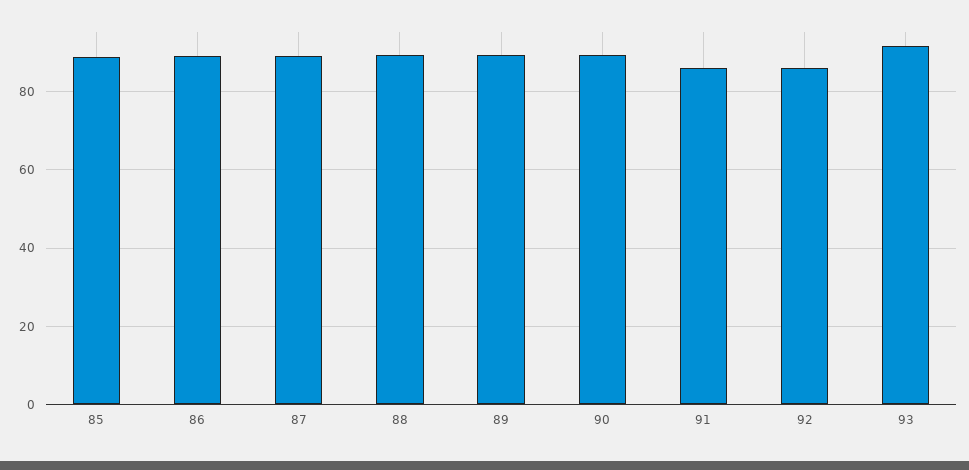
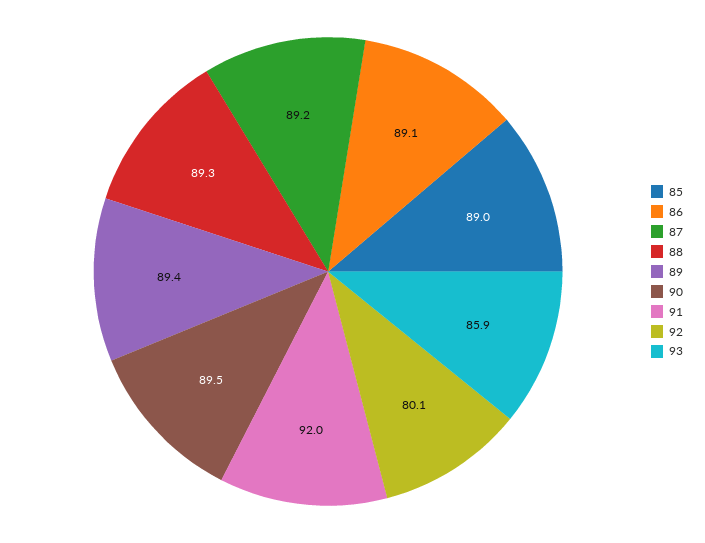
91: 86 -> 92
92: 86 -> 80.1
93: 92 -> 85.9

